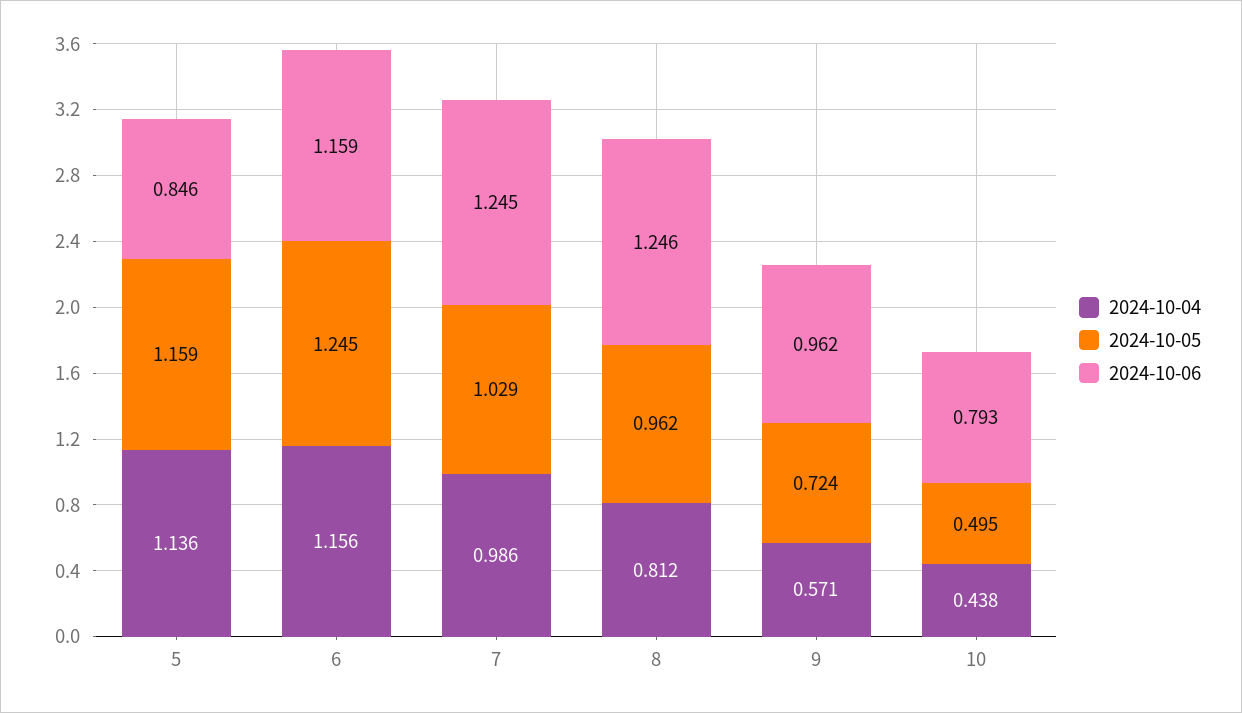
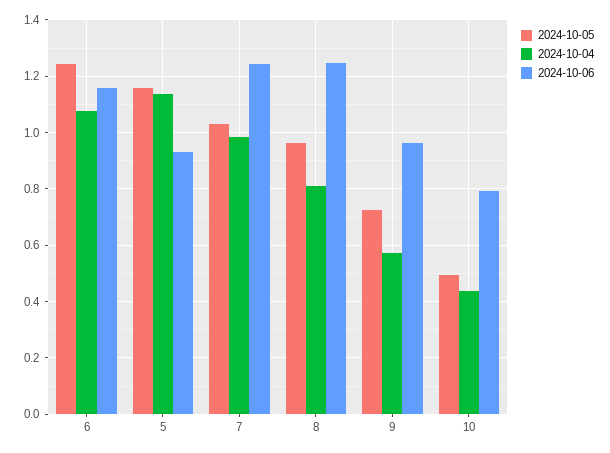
2024-10-06, 5: 0.846 -> 0.925
2024-10-04, 6: 1.156 -> 1.075

